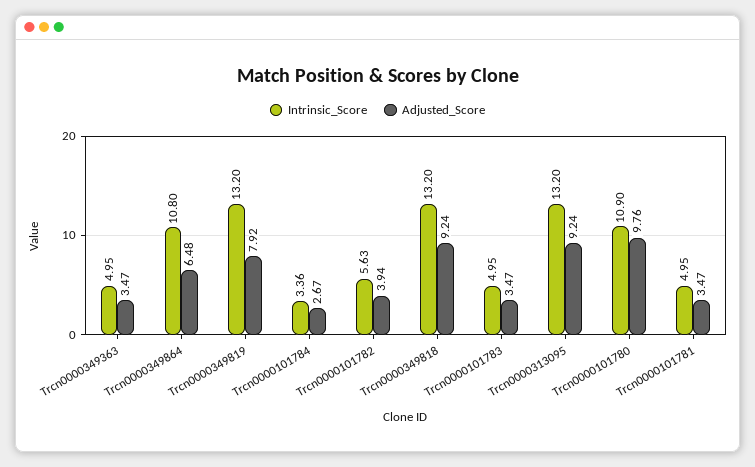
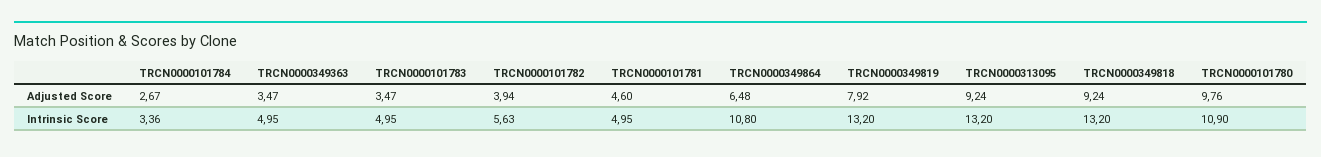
Adjusted_Score, Trcn0000101781: 3.47 -> 4.6

